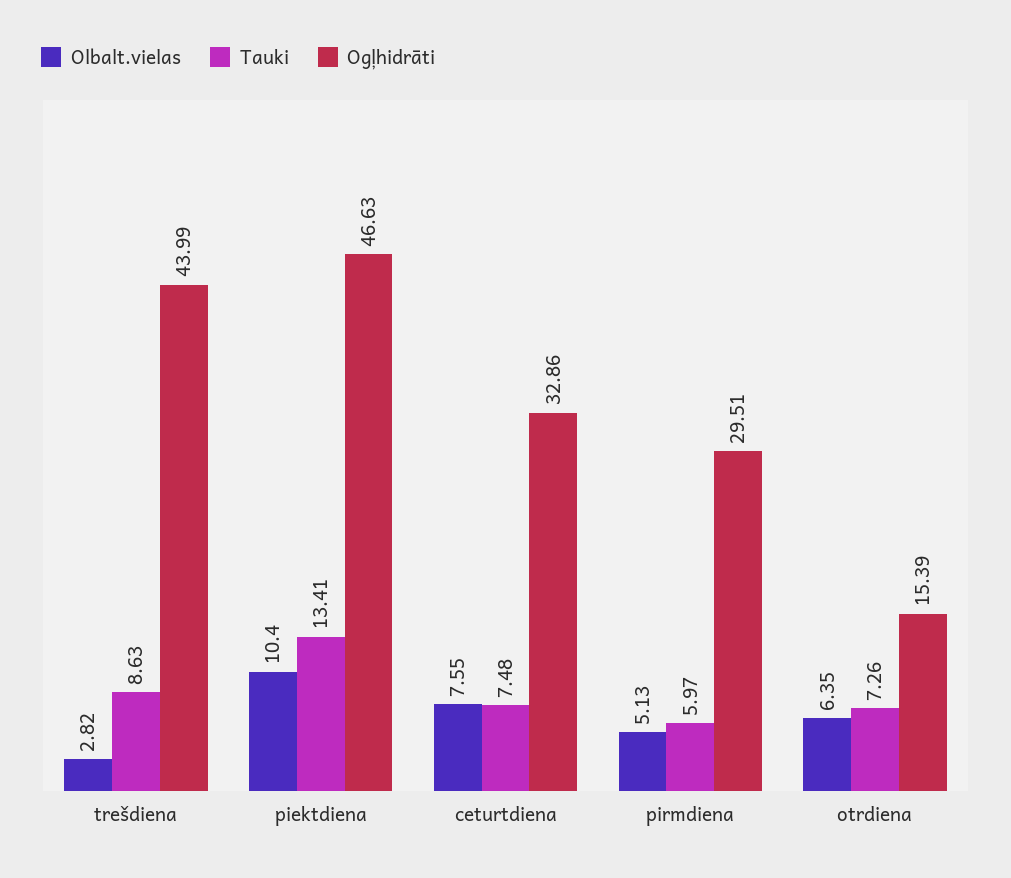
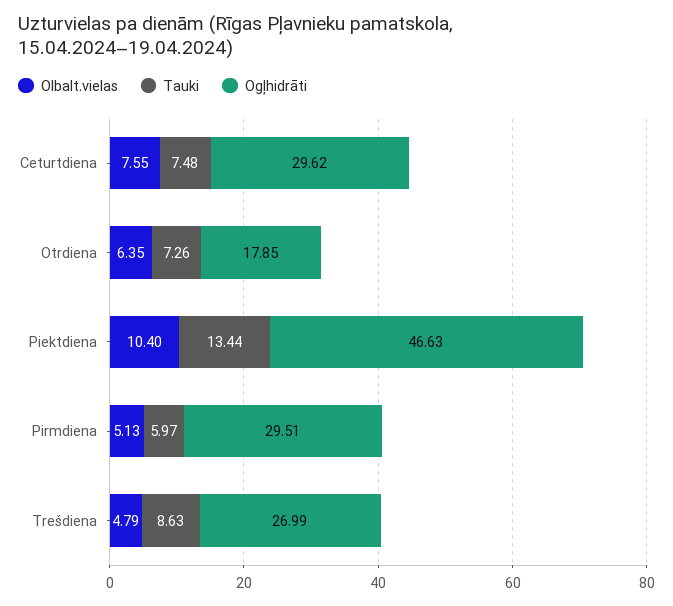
Olbalt.vielas, trešdiena: 2.82 -> 4.79
Ogļhidrāti, trešdiena: 43.99 -> 26.99
Tauki, piektdiena: 13.41 -> 13.44
Ogļhidrāti, ceturtdiena: 32.86 -> 29.62
Ogļhidrāti, otrdiena: 15.39 -> 17.85

